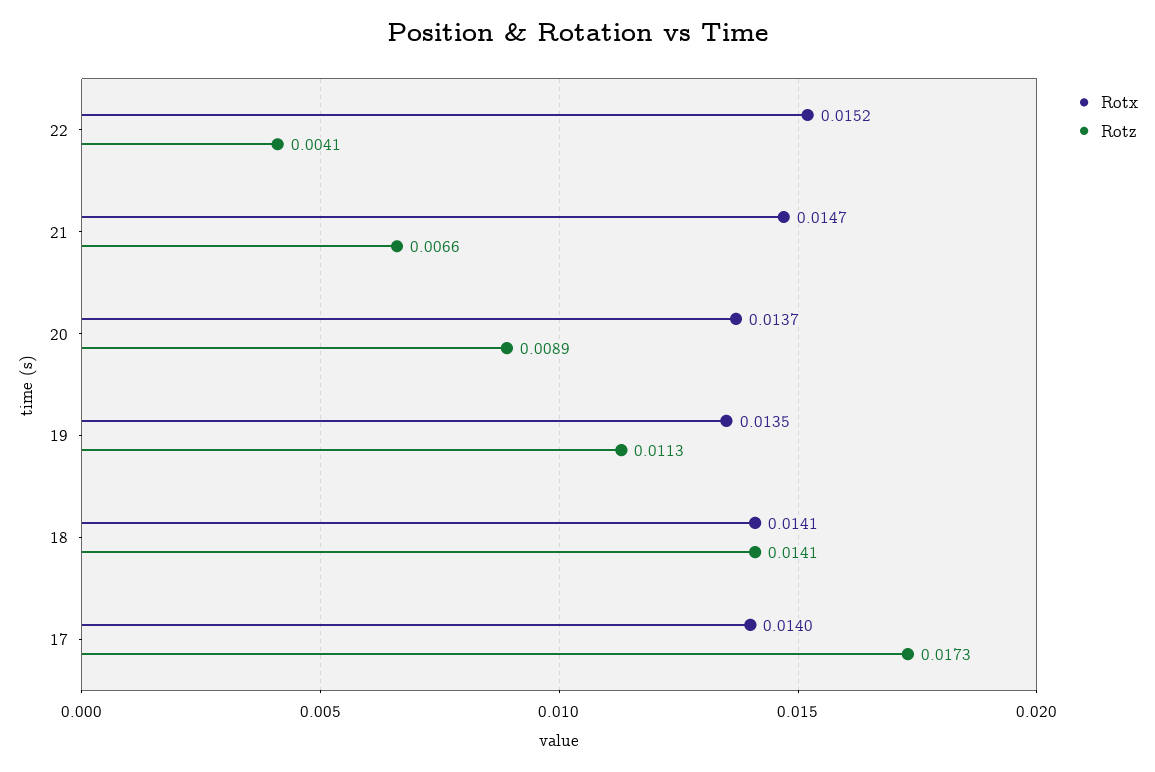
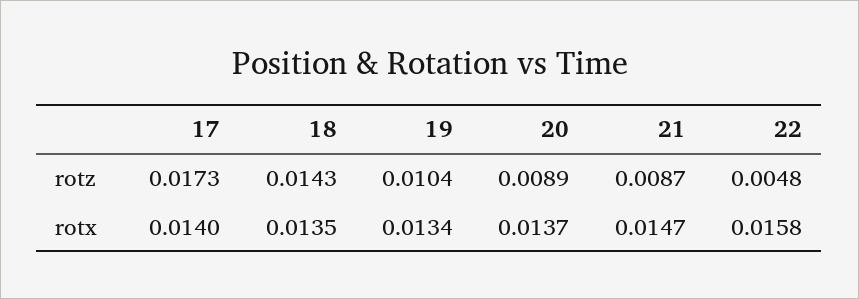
Rotx, 22: 0.0152 -> 0.0158
Rotz, 22: 0.0041 -> 0.0048
Rotz, 21: 0.0066 -> 0.0087
Rotx, 19: 0.0135 -> 0.0134
Rotz, 19: 0.0113 -> 0.0104
Rotx, 18: 0.0141 -> 0.0135
Rotz, 18: 0.0141 -> 0.0143

